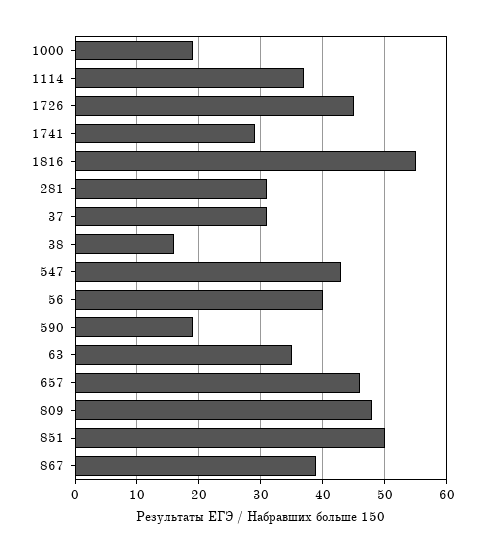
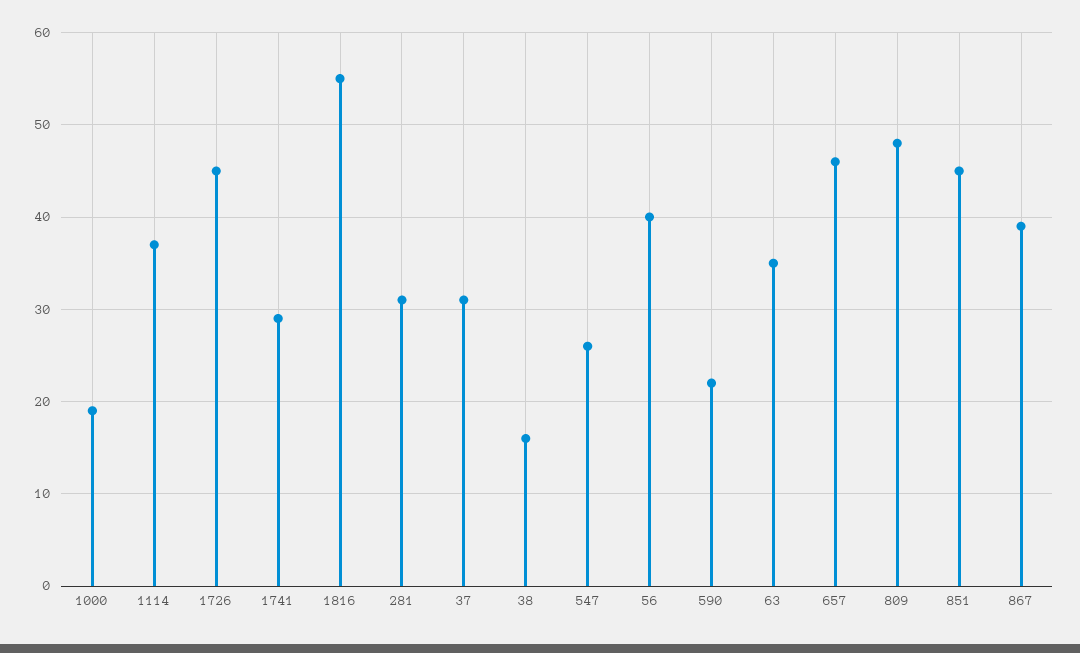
547: 43 -> 26
590: 19 -> 22
851: 50 -> 45

